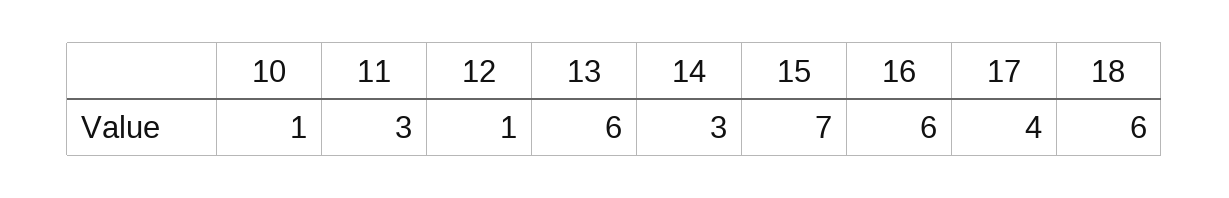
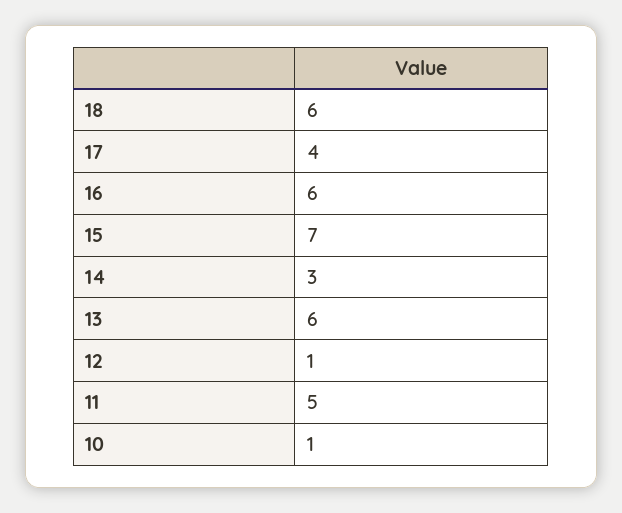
11: 3 -> 5

